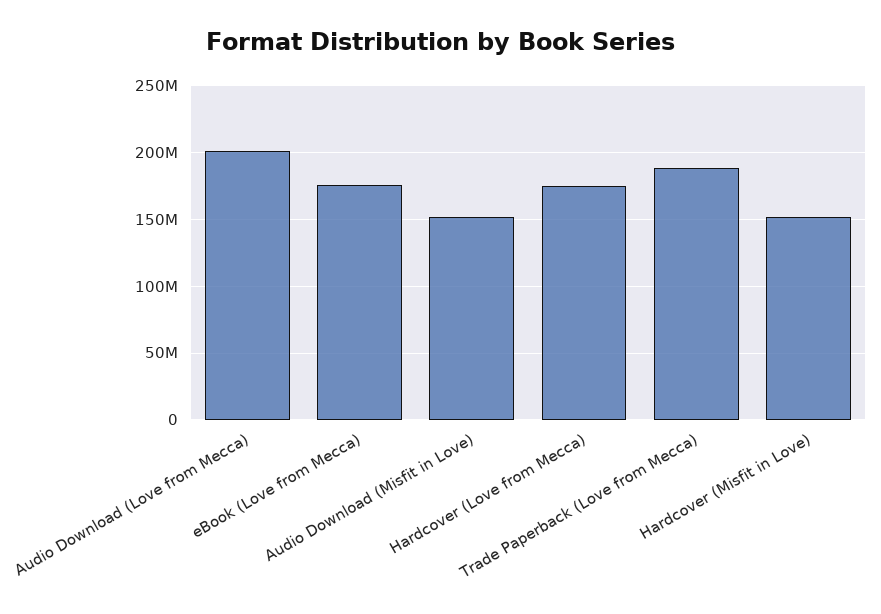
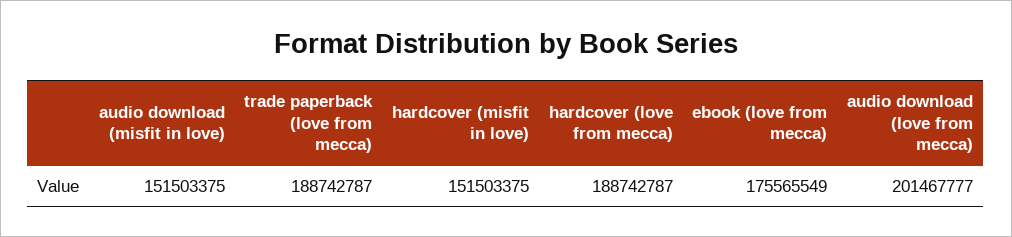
Hardcover (Love from Mecca): 175000000 -> 188742787

